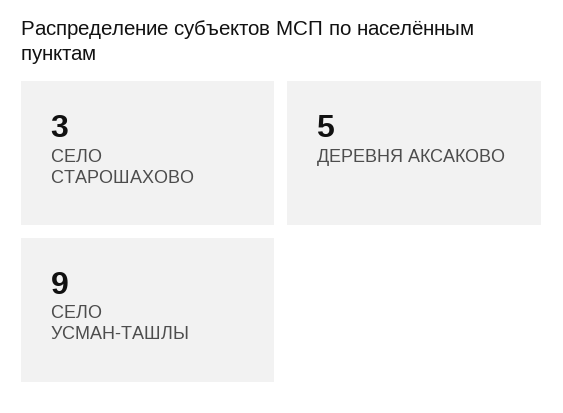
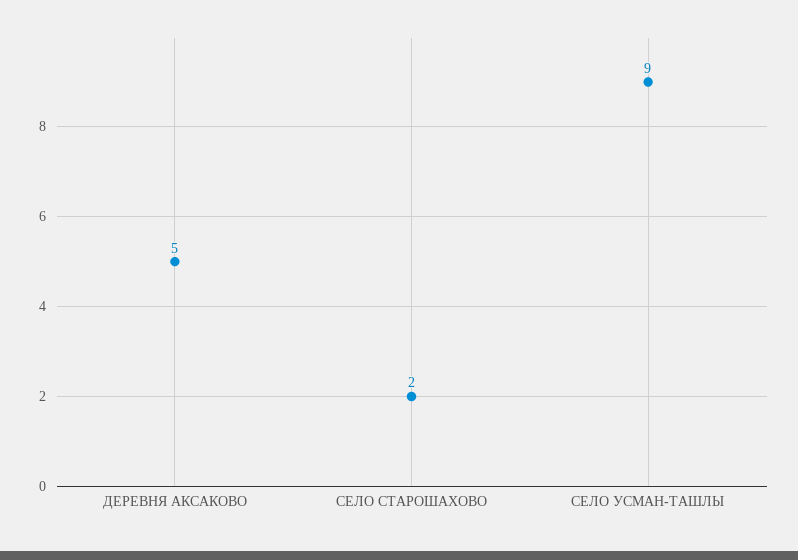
СЕЛО СТАРОШАХОВО: 3 -> 2

